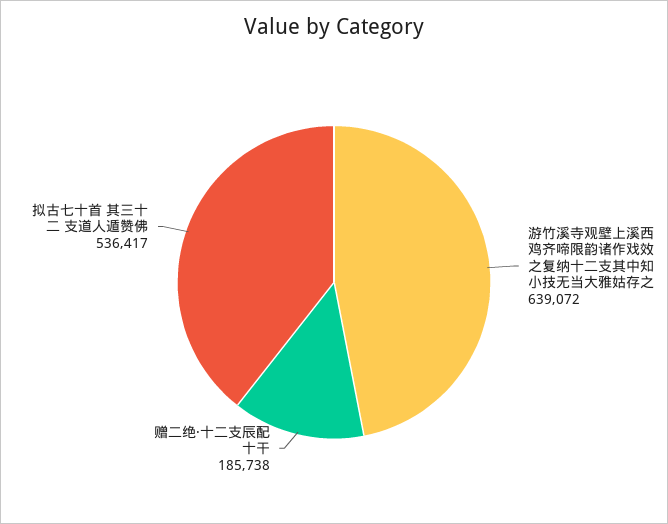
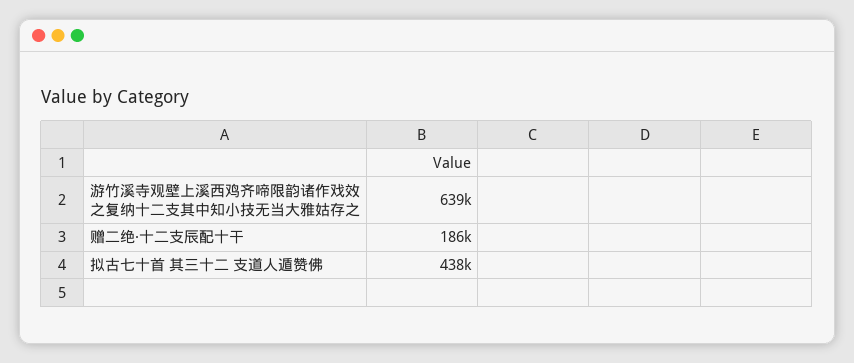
拟古七十首 其三十二 支道人遁赞佛: 536417 -> 438000

